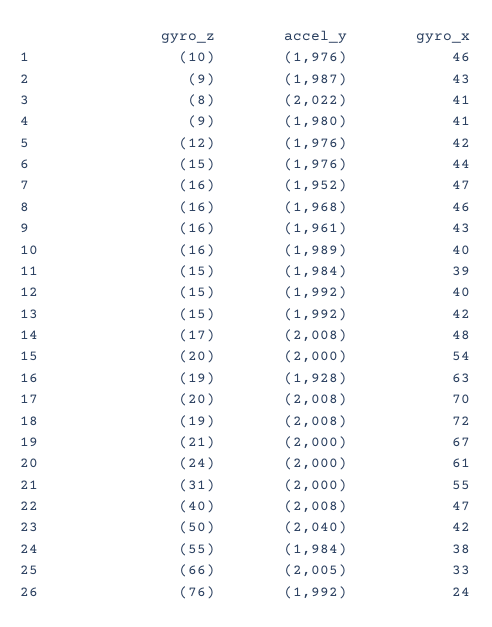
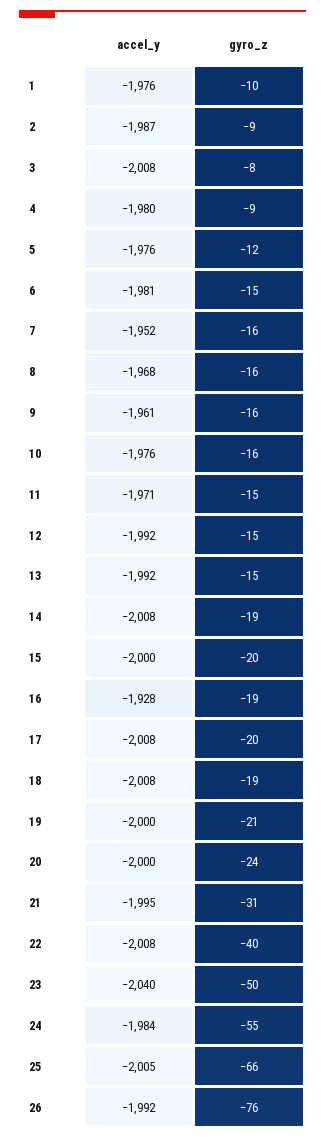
gyro_x, 1: 46 -> none
gyro_x, 2: 43 -> none
accel_y, 3: -2022 -> -2008
gyro_x, 3: 41 -> none
gyro_x, 4: 41 -> none
gyro_x, 5: 42 -> none
accel_y, 6: -1976 -> -1981
gyro_x, 6: 44 -> none
gyro_x, 7: 47 -> none
gyro_x, 8: 46 -> none
gyro_x, 9: 43 -> none
accel_y, 10: -1989 -> -1976
gyro_x, 10: 40 -> none
accel_y, 11: -1984 -> -1971
gyro_x, 11: 39 -> none
gyro_x, 12: 40 -> none
gyro_x, 13: 42 -> none
gyro_z, 14: -17 -> -19
gyro_x, 14: 48 -> none
gyro_x, 15: 54 -> none
gyro_x, 16: 63 -> none
gyro_x, 17: 70 -> none
gyro_x, 18: 72 -> none
gyro_x, 19: 67 -> none
gyro_x, 20: 61 -> none
accel_y, 21: -2000 -> -1995
gyro_x, 21: 55 -> none
gyro_x, 22: 47 -> none
gyro_x, 23: 42 -> none
gyro_x, 24: 38 -> none
gyro_x, 25: 33 -> none
gyro_x, 26: 24 -> none

